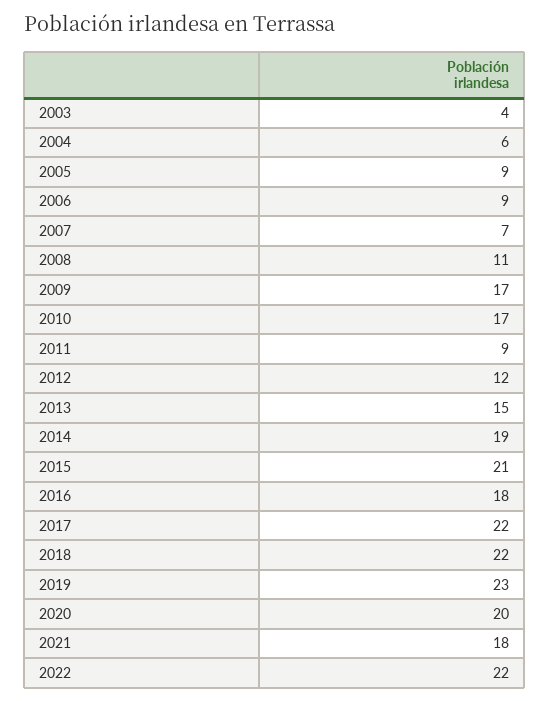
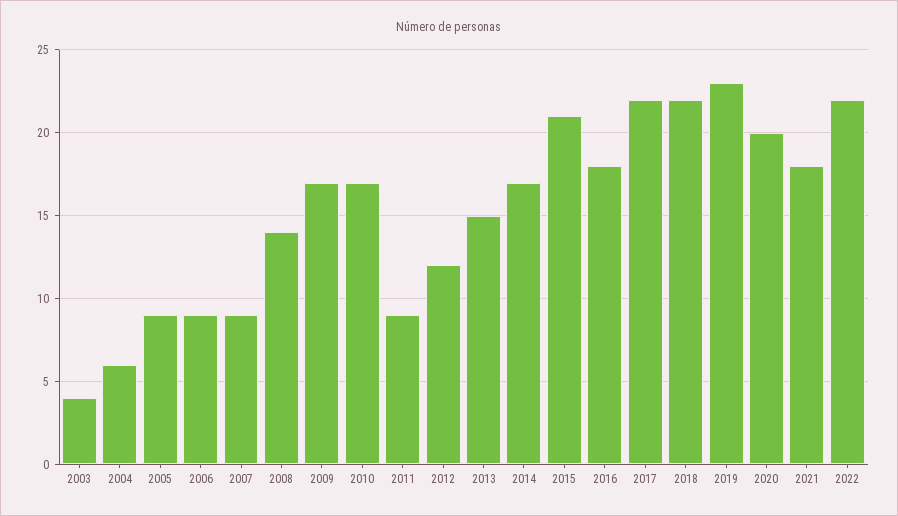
2007: 7 -> 9
2008: 11 -> 14
2014: 19 -> 17

